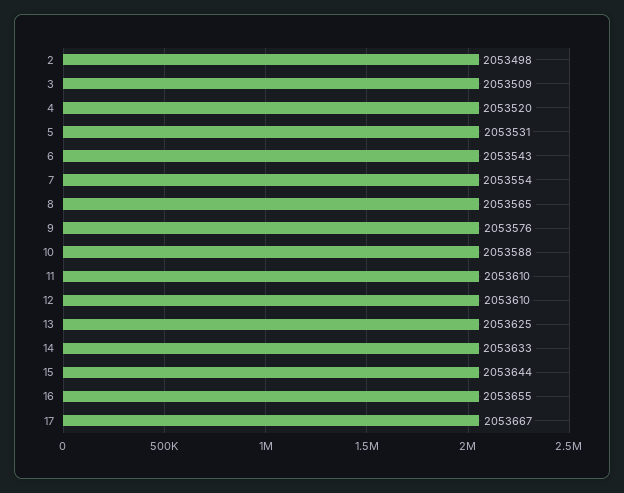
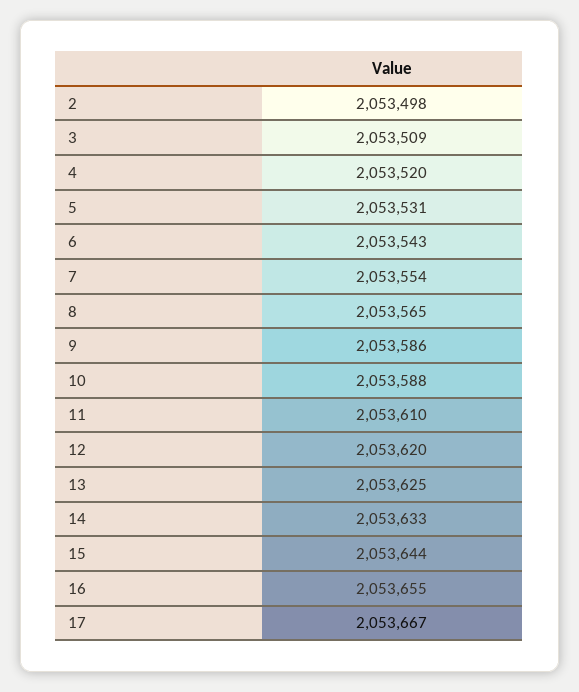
9: 2053576 -> 2053586
12: 2053610 -> 2053620

